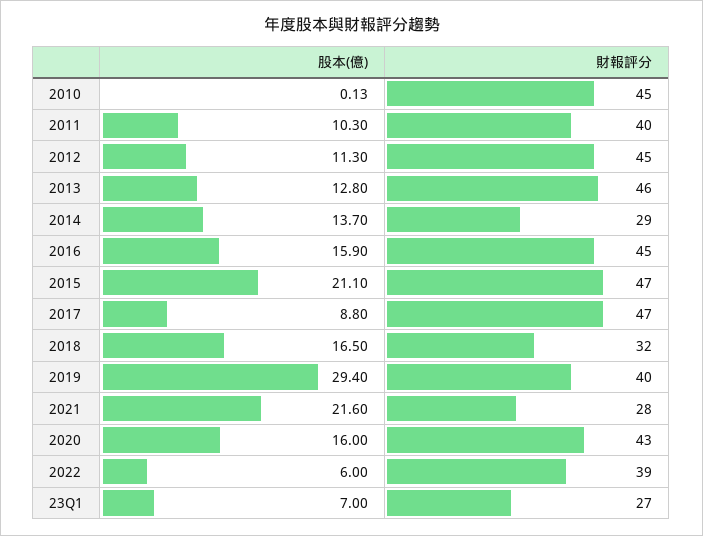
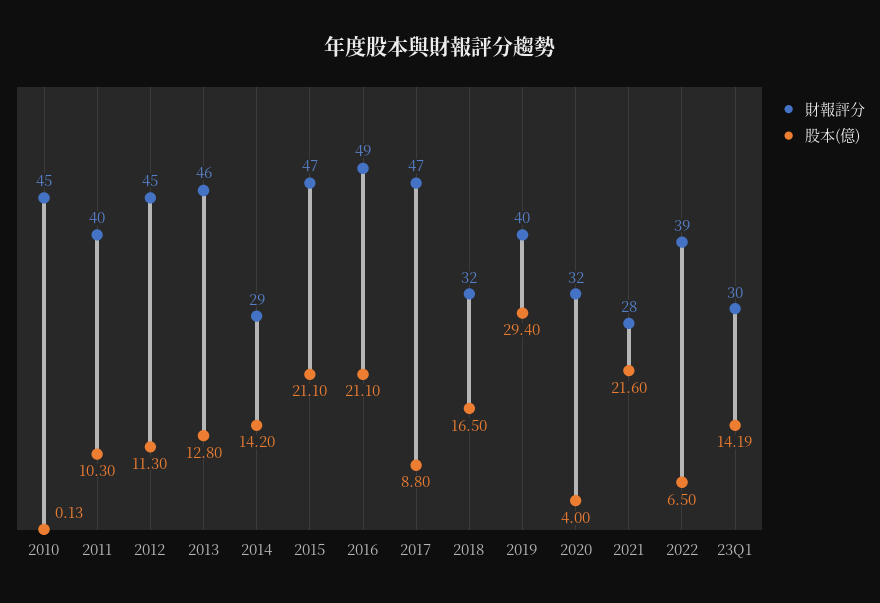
股本(億), 2014: 13.7 -> 14.2
股本(億), 2016: 15.9 -> 21.1
財報評分, 2016: 45 -> 49
股本(億), 2020: 16 -> 4
財報評分, 2020: 43 -> 32
股本(億), 2022: 6 -> 6.5
股本(億), 23Q1: 7 -> 14.19
財報評分, 23Q1: 27 -> 30

